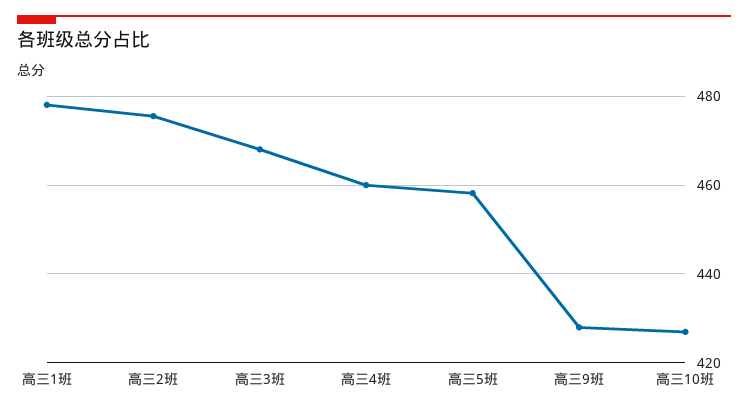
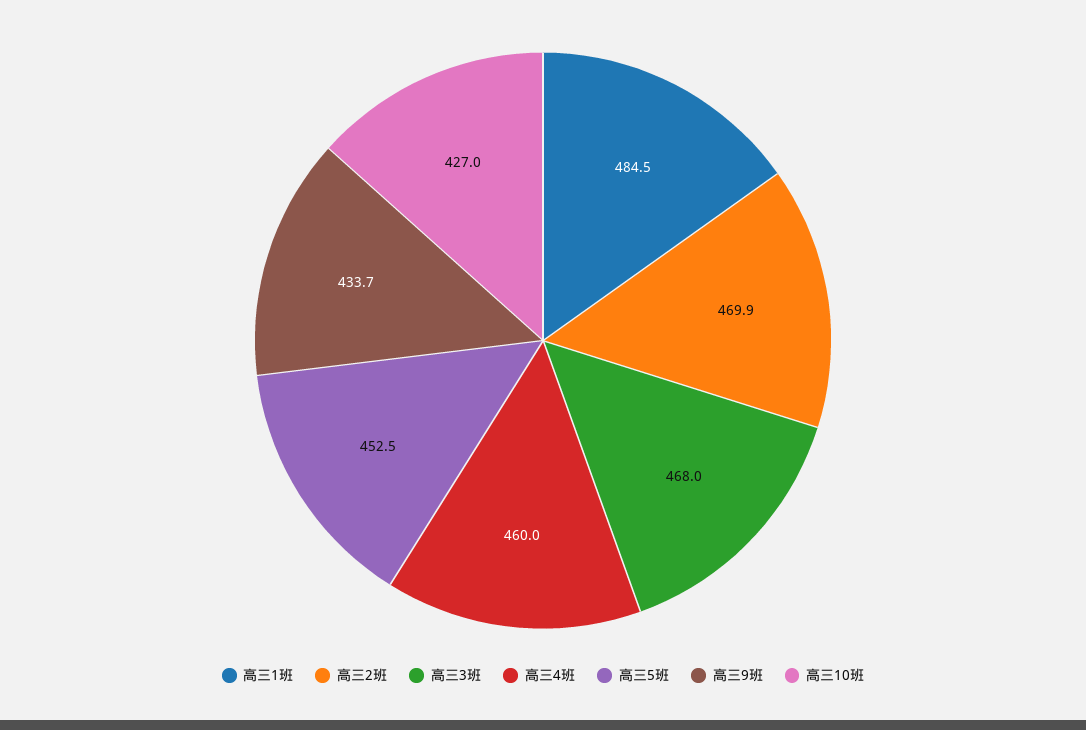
高三1班: 478 -> 484.5
高三2班: 476 -> 469.9
高三5班: 458 -> 452.5
高三9班: 428 -> 433.7

